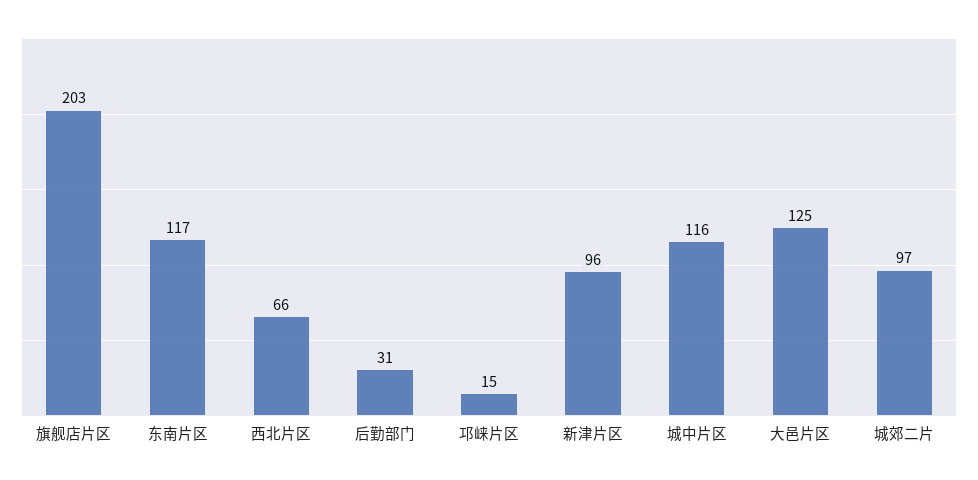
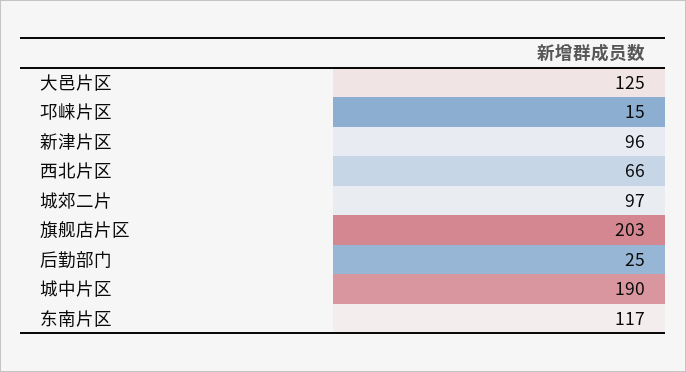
后勤部门: 31 -> 25
城中片区: 116 -> 190

